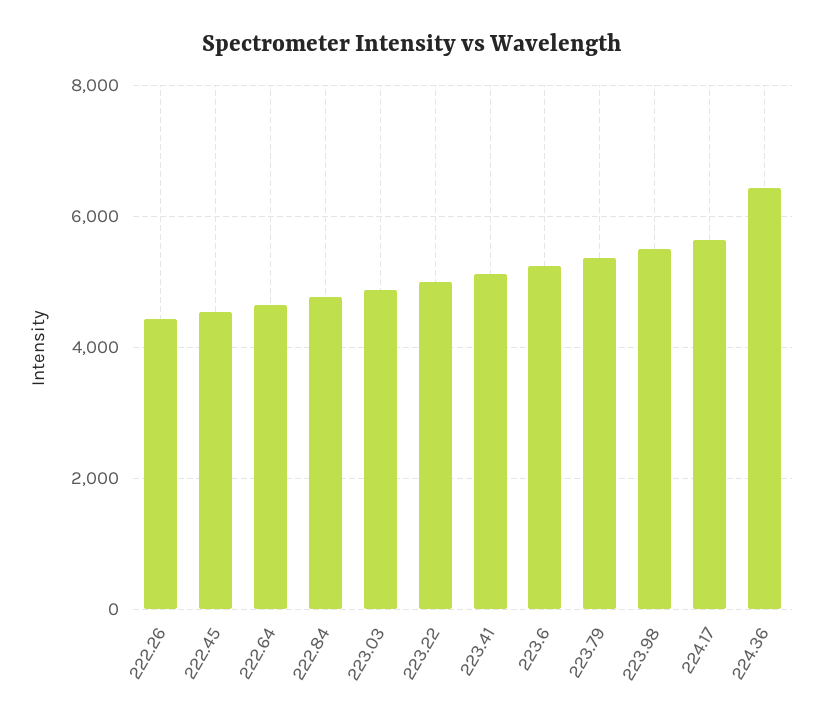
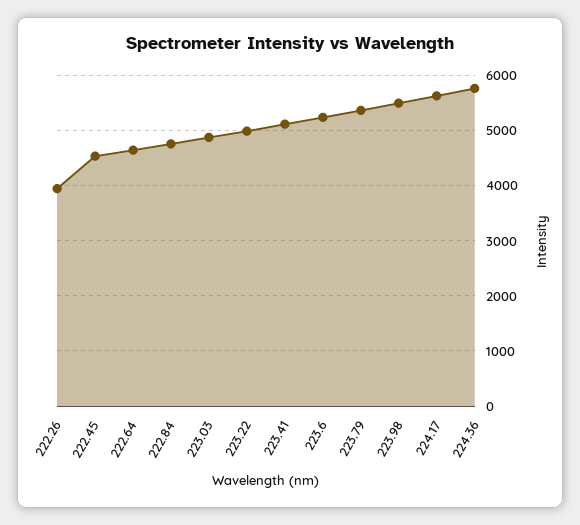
222.26: 4400 -> 4000
224.36: 6400 -> 5800

